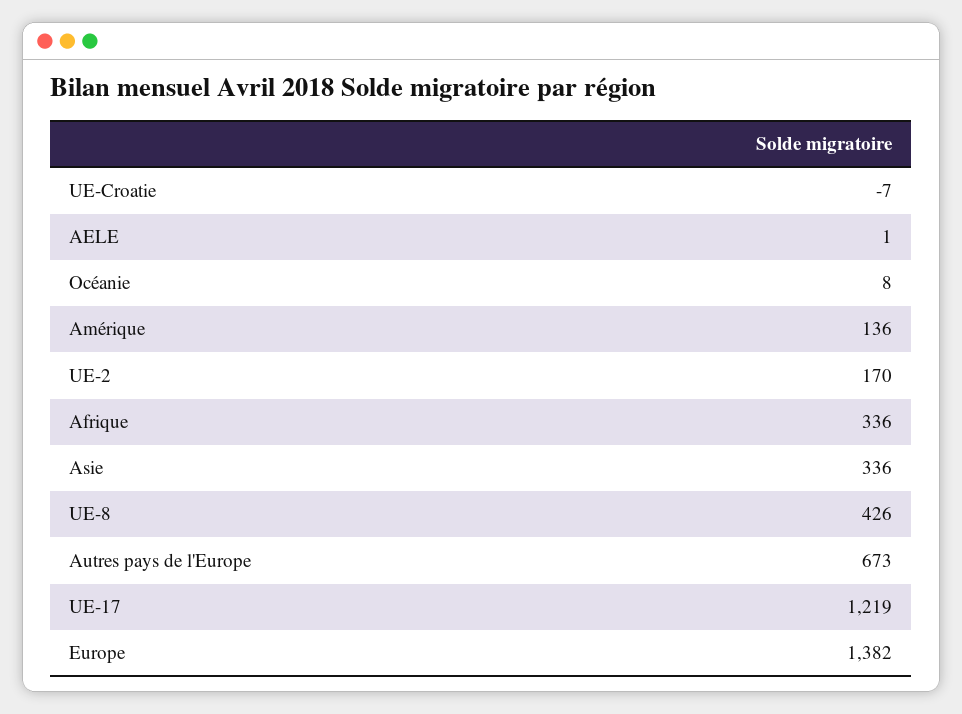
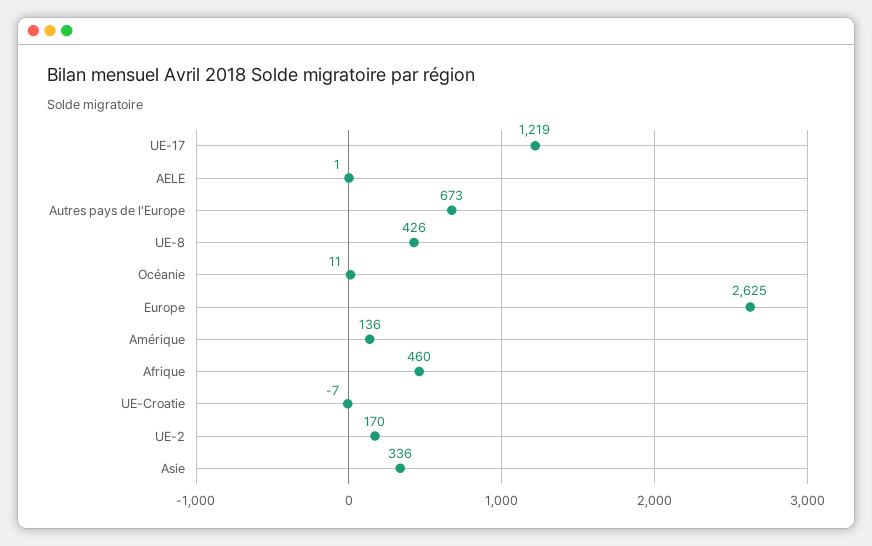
Océanie: 8 -> 11
Afrique: 336 -> 460
Europe: 1382 -> 2625

